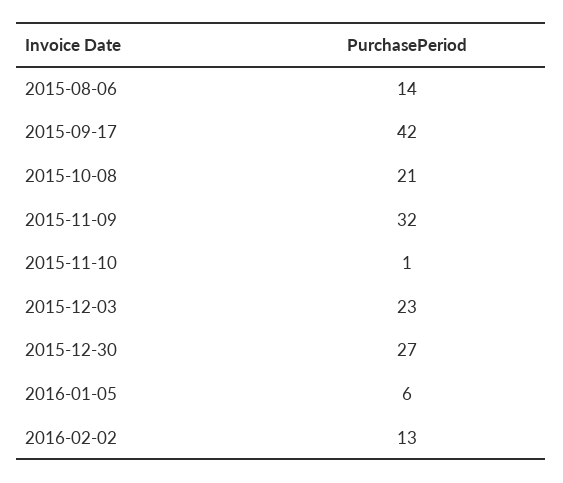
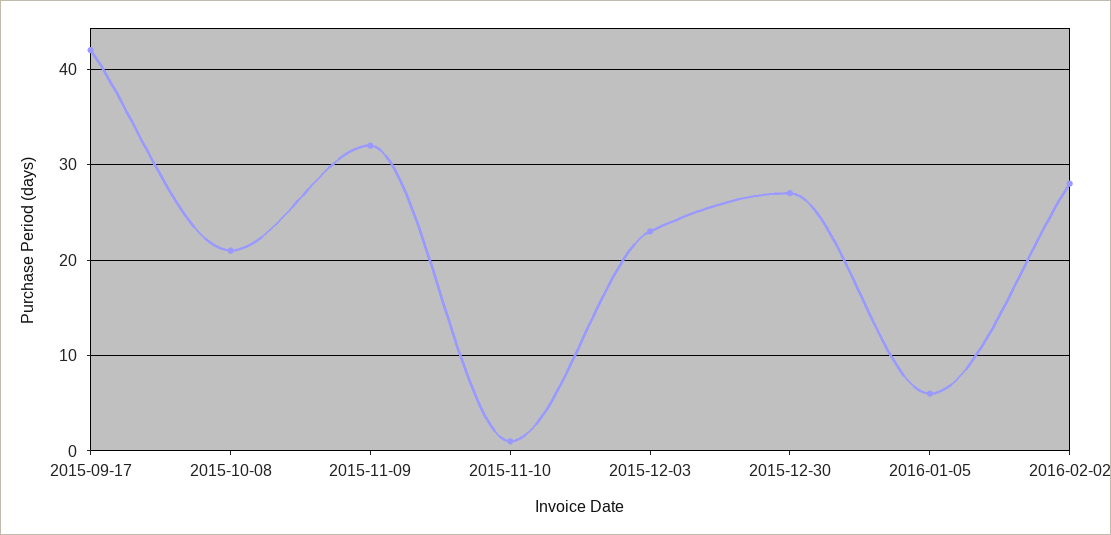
2015-08-06: 14 -> none
2016-02-02: 13 -> 28

